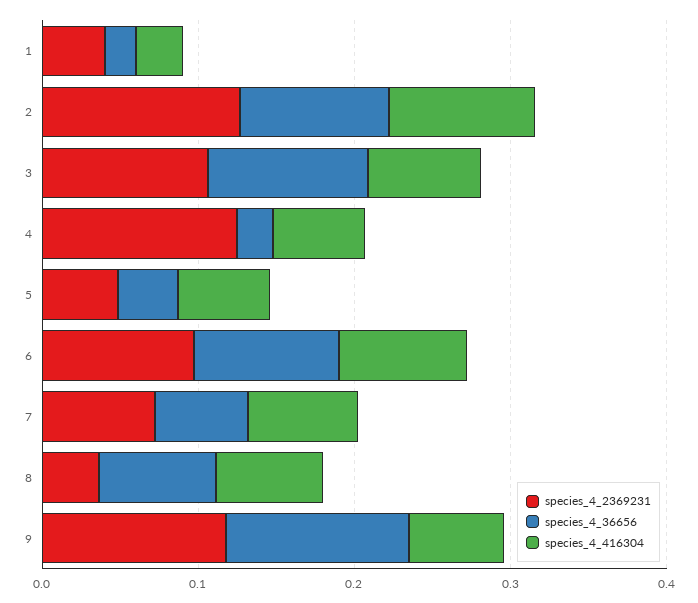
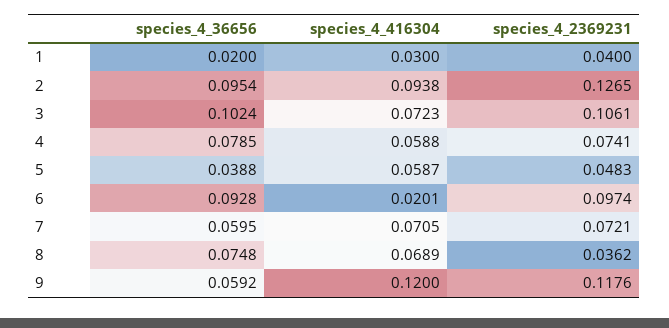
species_4_2369231, 4: 0.12 -> 0.0741
species_4_36656, 4: 0.02 -> 0.0785
species_4_416304, 6: 0.08 -> 0.0201
species_4_36656, 9: 0.12 -> 0.0592
species_4_416304, 9: 0.06 -> 0.12

